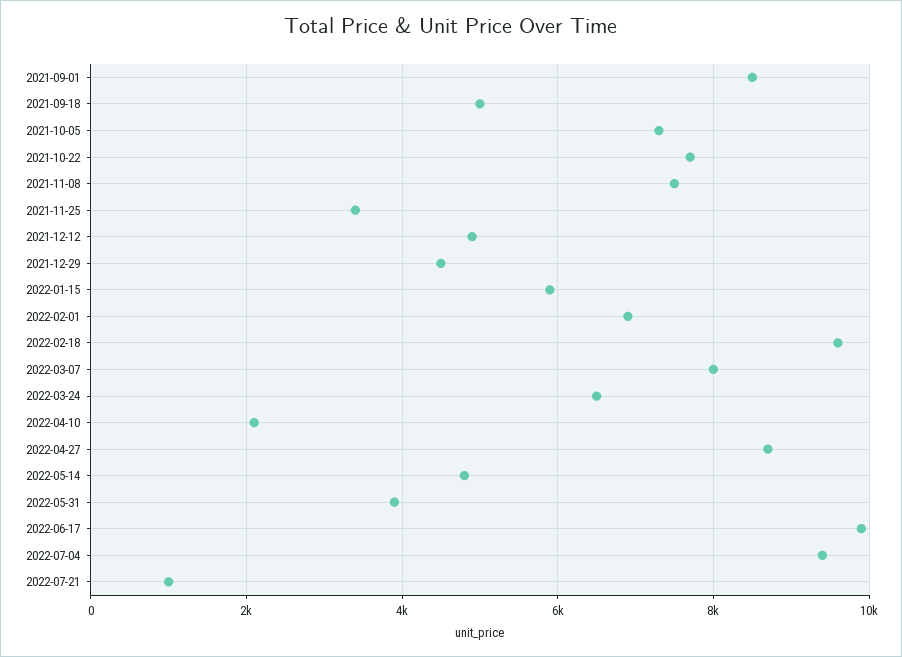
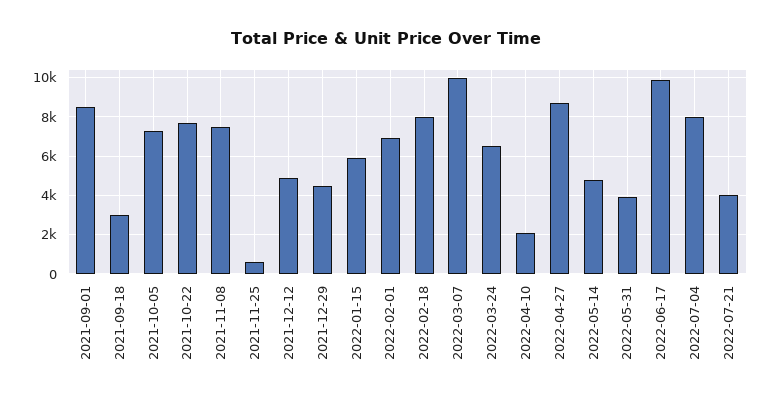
2021-09-18: 5000 -> 3000
2021-11-25: 3400 -> 500
2022-02-18: 9600 -> 8000
2022-03-07: 8000 -> 10000
2022-07-04: 9400 -> 8000
2022-07-21: 1000 -> 4000

